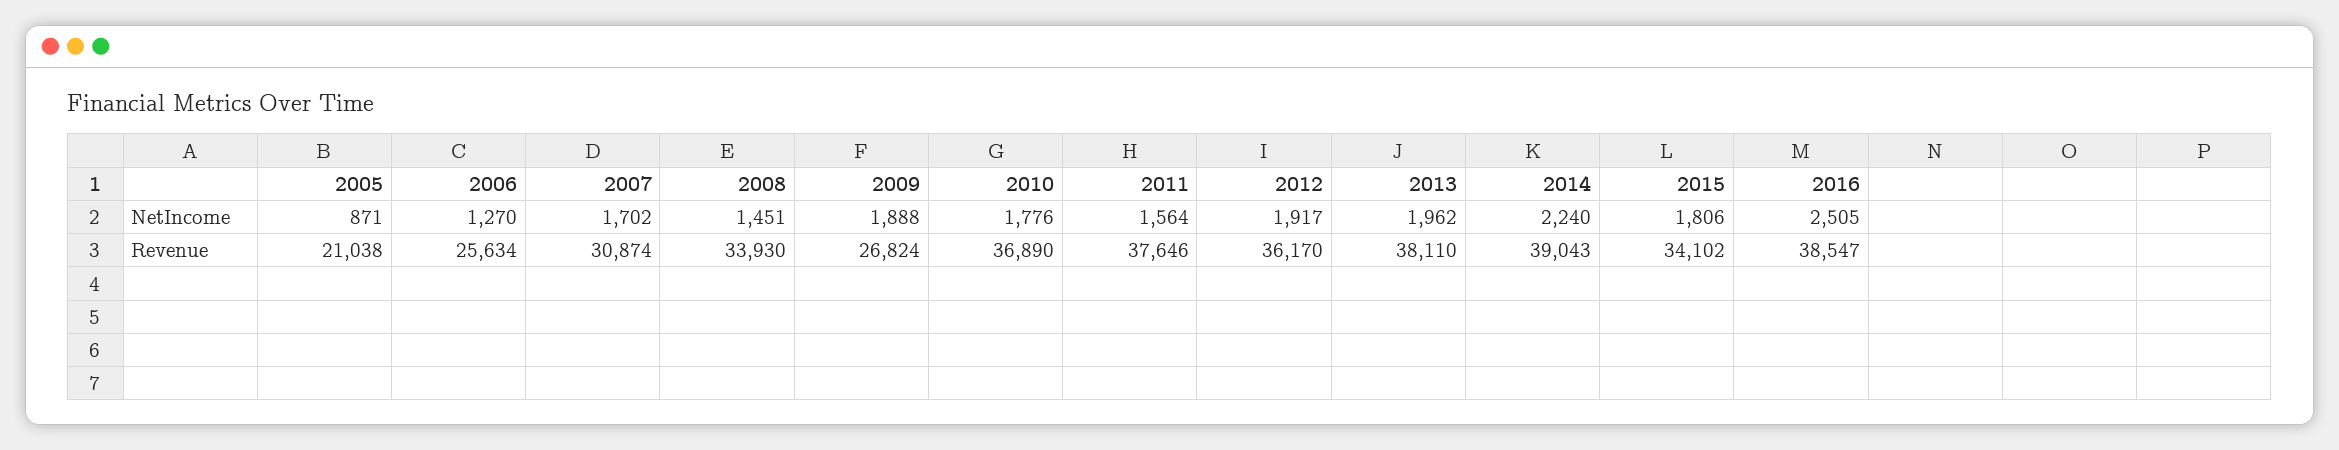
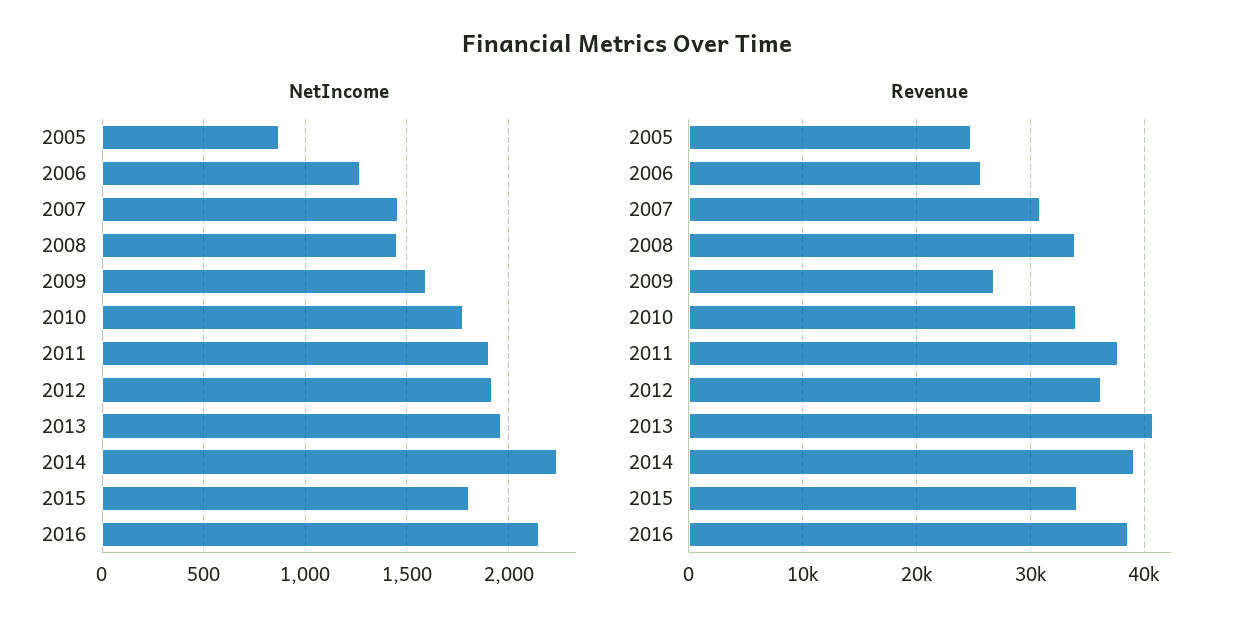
NetIncome, 2007: 1702 -> 1450
NetIncome, 2009: 1888 -> 1600
NetIncome, 2011: 1564 -> 1900
NetIncome, 2016: 2505 -> 2150
Revenue, 2005: 21038 -> 25000
Revenue, 2010: 36890 -> 34000
Revenue, 2013: 38110 -> 41000

